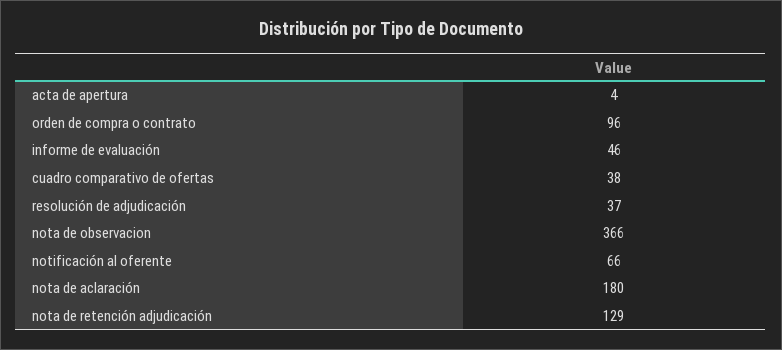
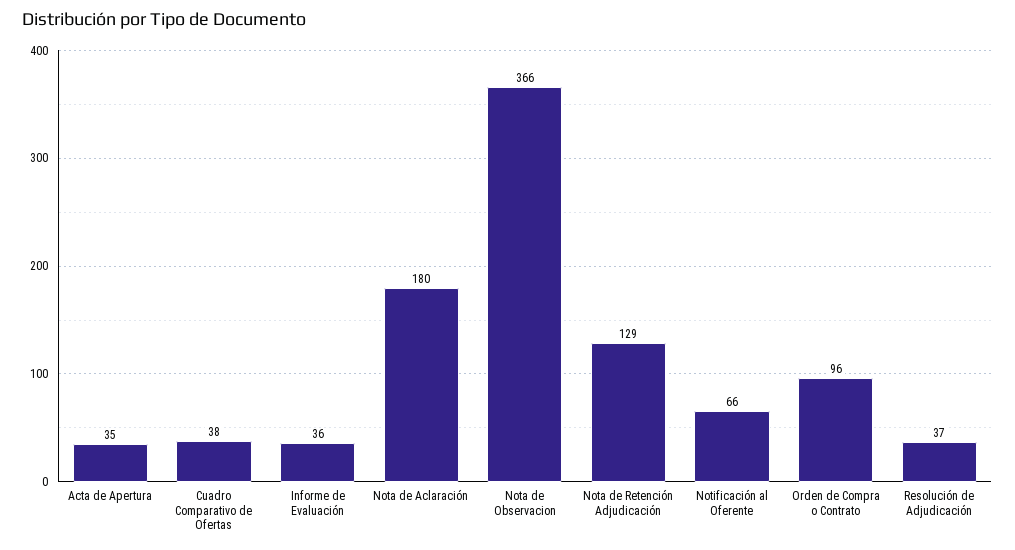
acta de apertura: 4 -> 35
informe de evaluación: 46 -> 36

